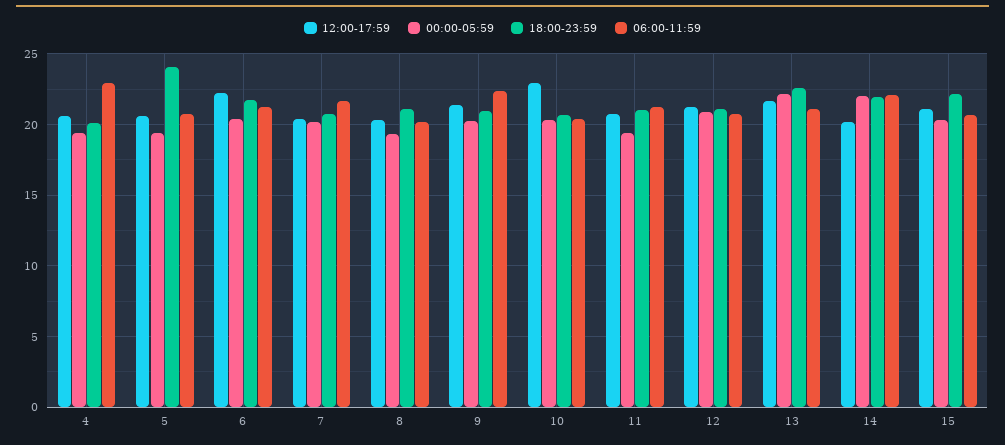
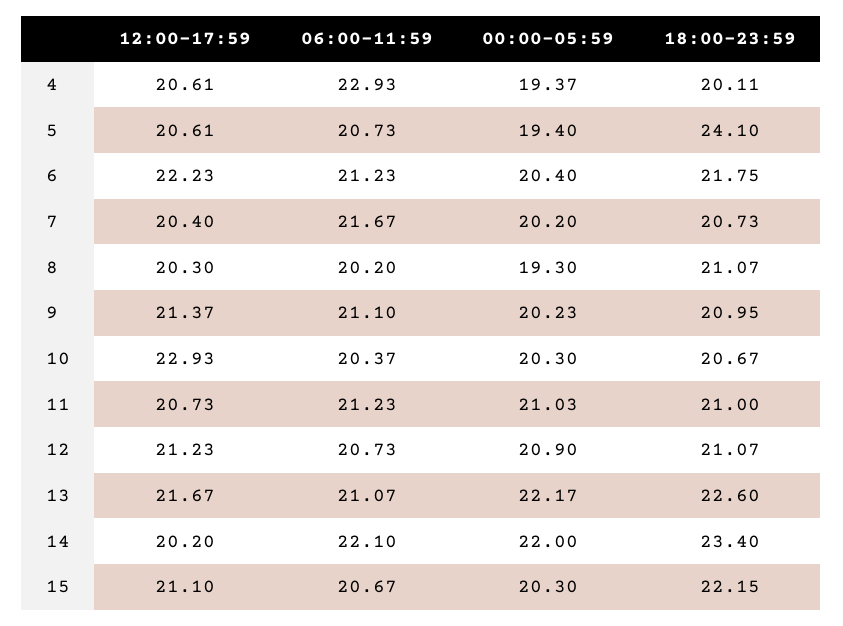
06:00-11:59, 9: 22.5 -> 21.1
00:00-05:59, 11: 19.5 -> 21.03
18:00-23:59, 14: 22 -> 23.4

